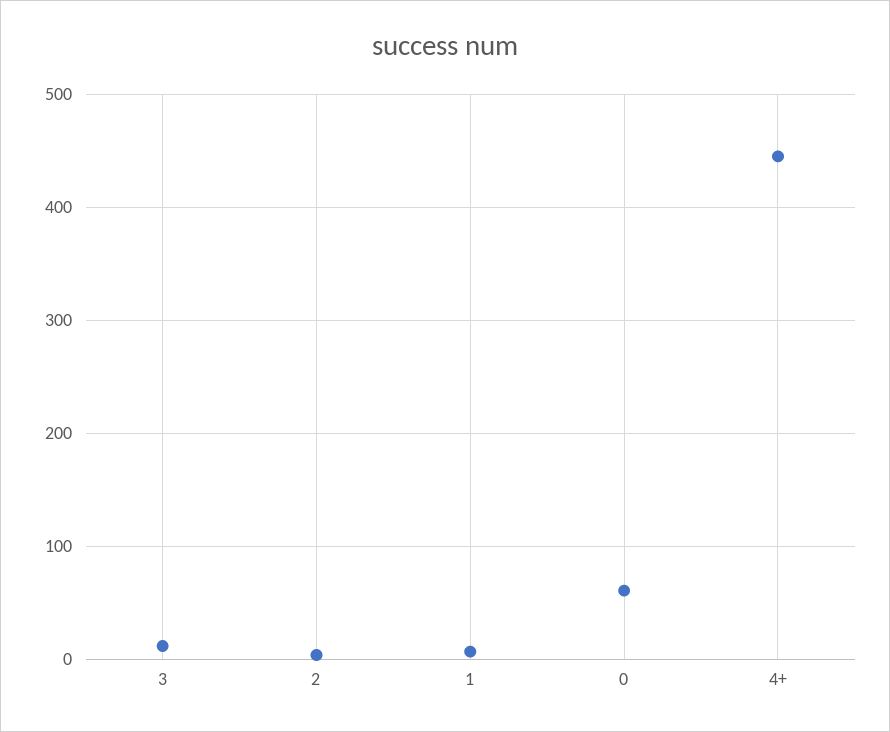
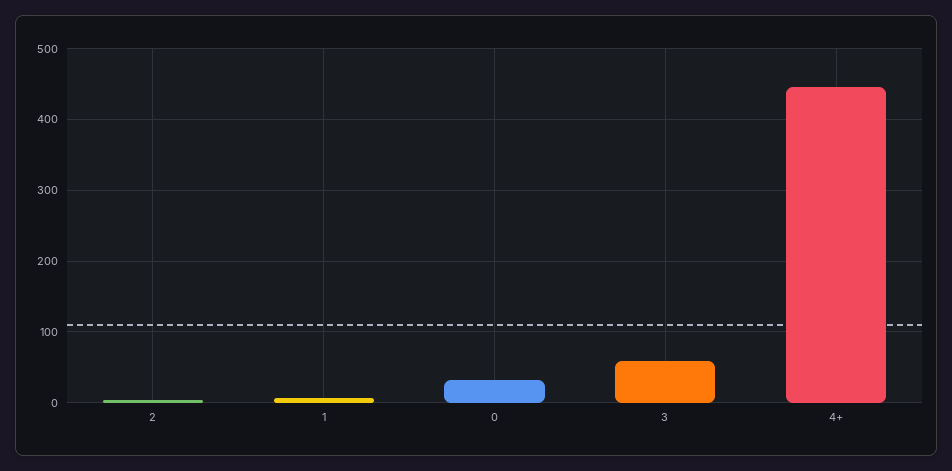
3: 10 -> 60
0: 60 -> 30

